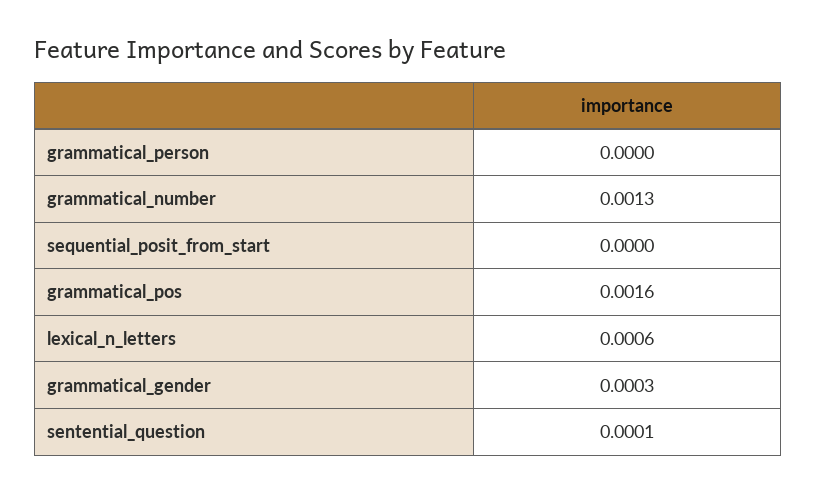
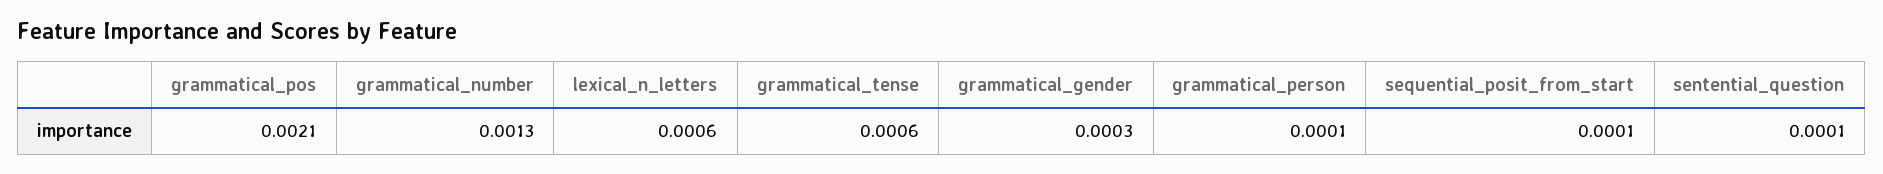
grammatical_person: 0 -> 0.0001
sequential_posit_from_start: 0 -> 0.0001
grammatical_pos: 0.0016 -> 0.0021
grammatical_tense: none -> 0.0006

